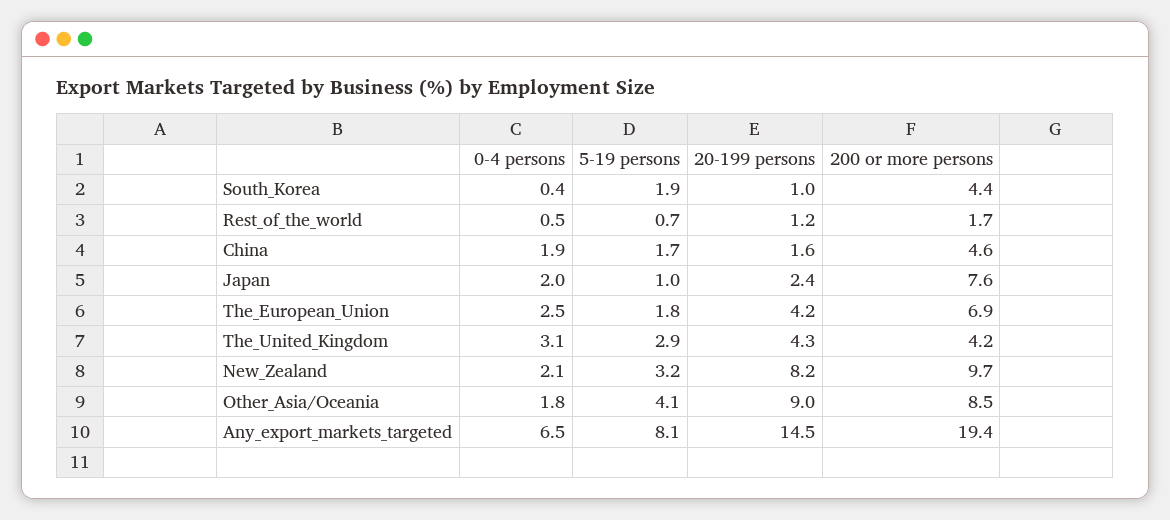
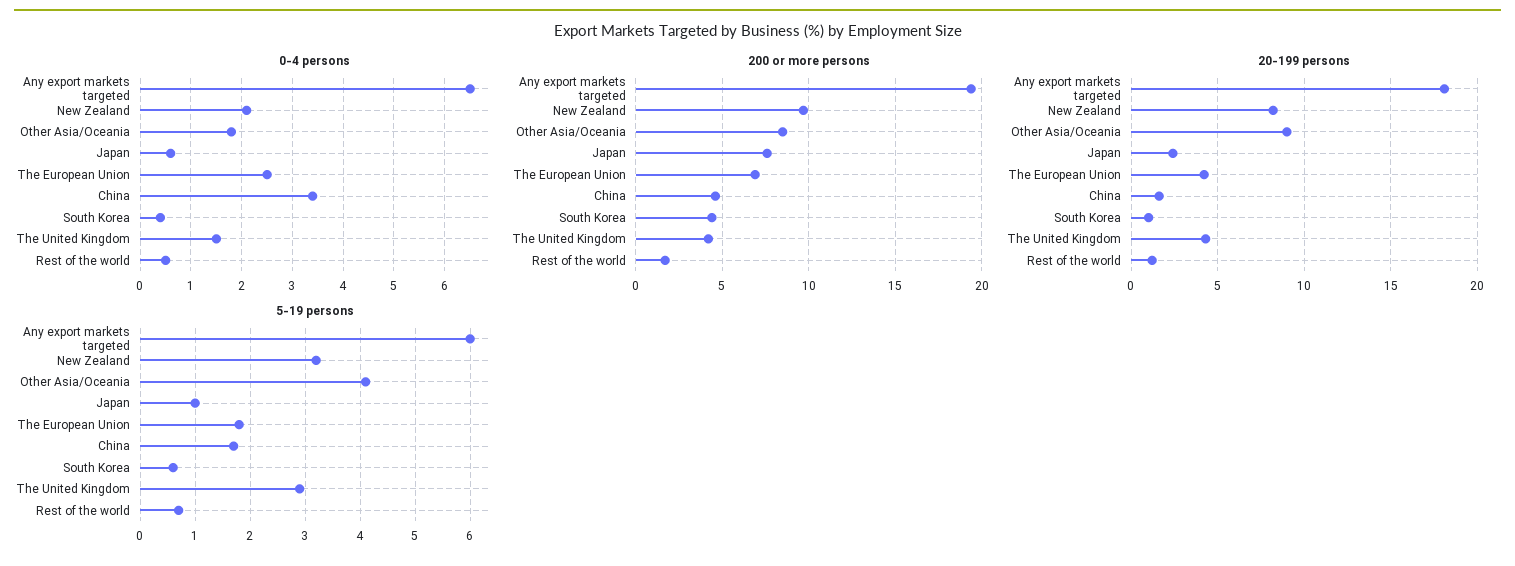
5-19 persons, South_Korea: 1.9 -> 0.5
0-4 persons, China: 1.9 -> 3.5
0-4 persons, Japan: 2 -> 0.5
0-4 persons, The_United_Kingdom: 3.1 -> 1.5
5-19 persons, Any_export_markets_targeted: 8.1 -> 6
20-199 persons, Any_export_markets_targeted: 14.5 -> 18

